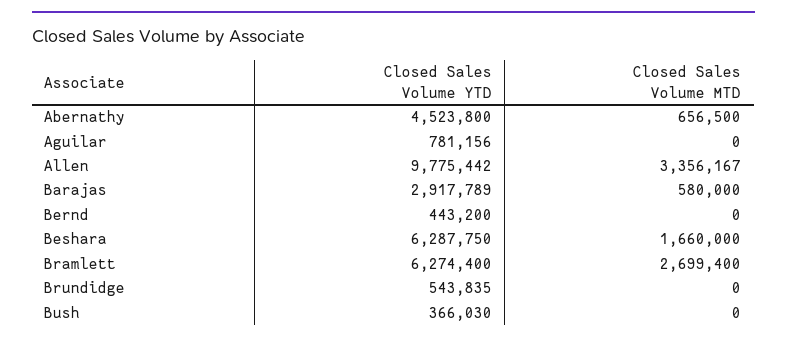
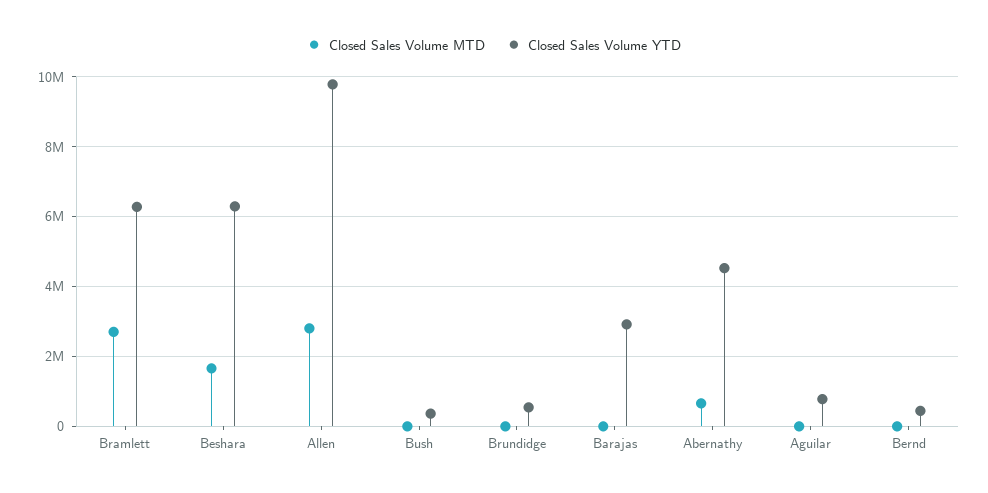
Closed Sales Volume MTD, Allen: 3356167 -> 2800000
Closed Sales Volume MTD, Barajas: 580000 -> 0

